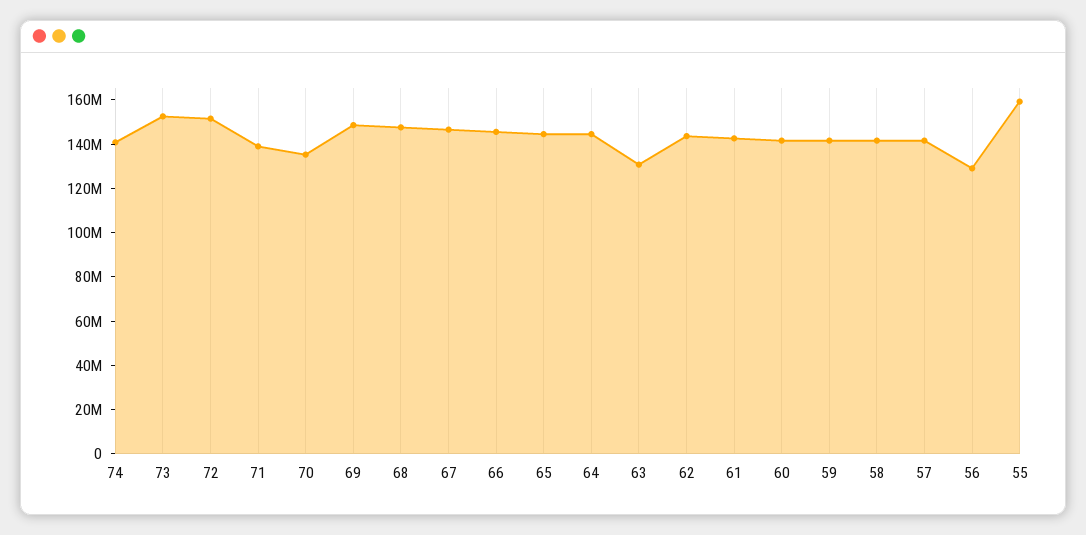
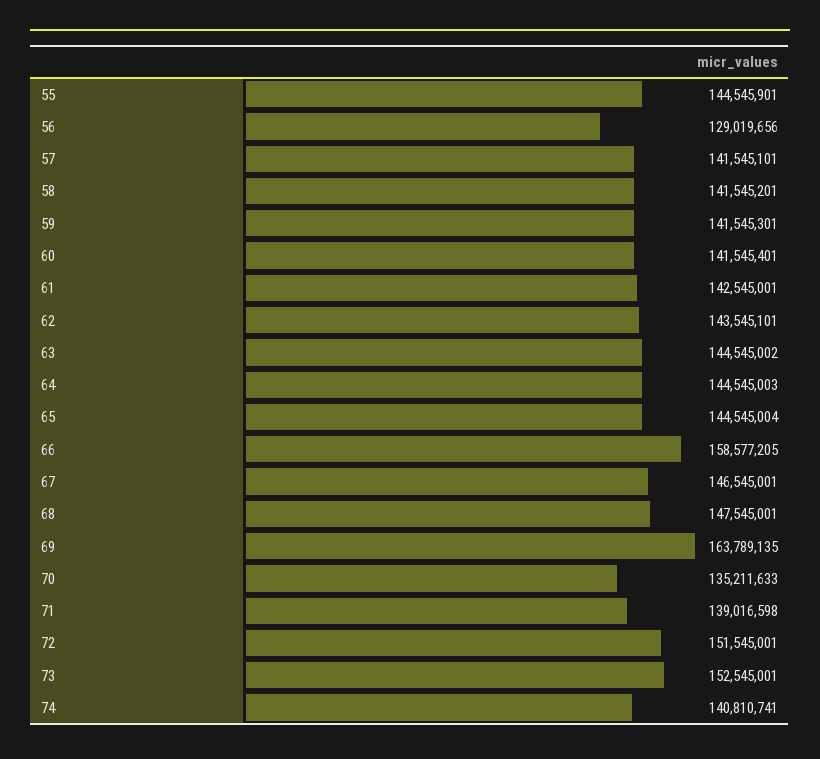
69: 150000000 -> 163789135
66: 145000000 -> 158577205
63: 130000000 -> 144545002
55: 160000000 -> 144545901

